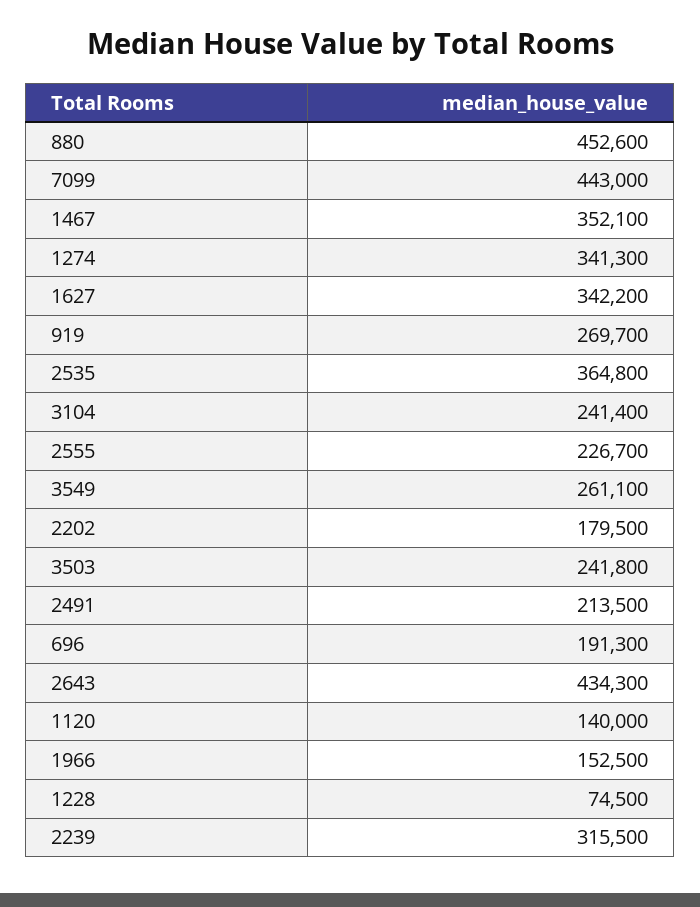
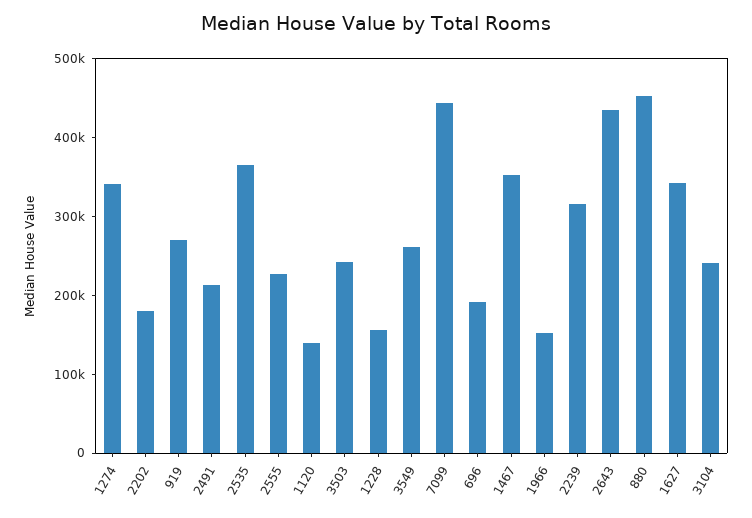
1228: 74500 -> 160000

